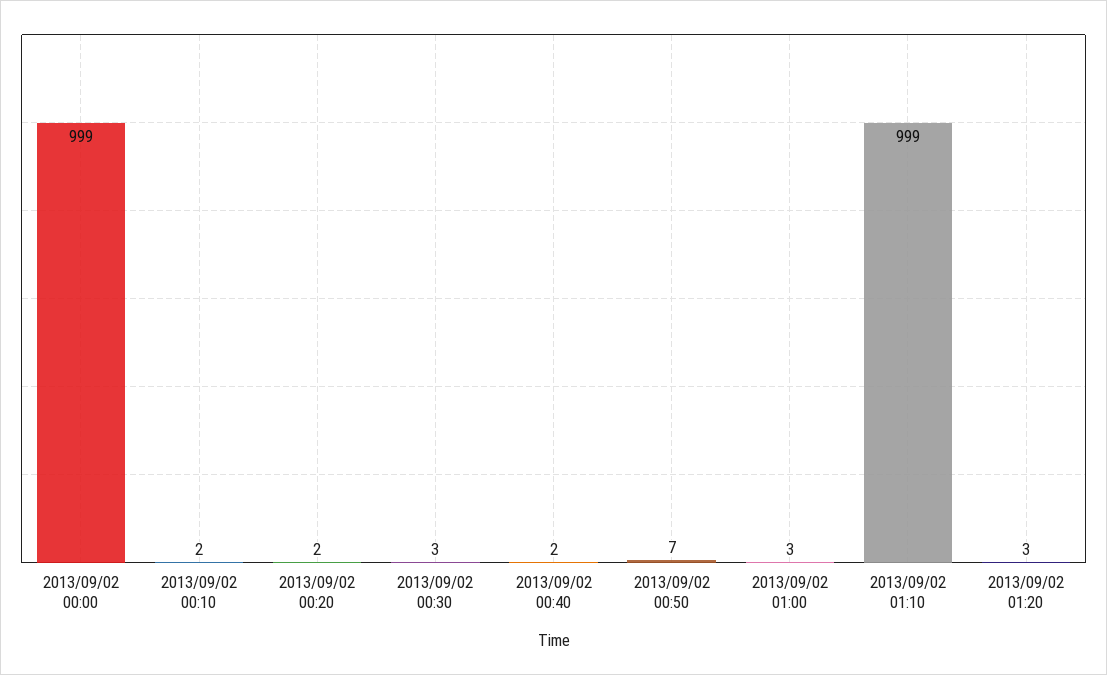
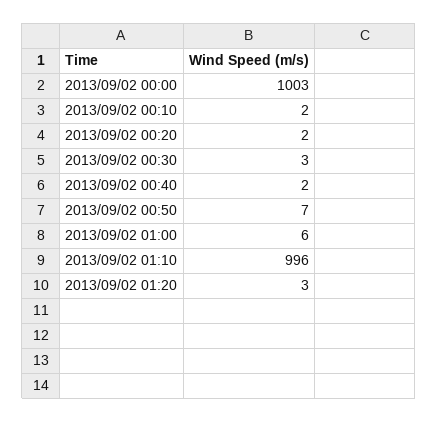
2013/09/02 00:00: 999 -> 1003
2013/09/02 01:00: 3 -> 6
2013/09/02 01:10: 999 -> 996

